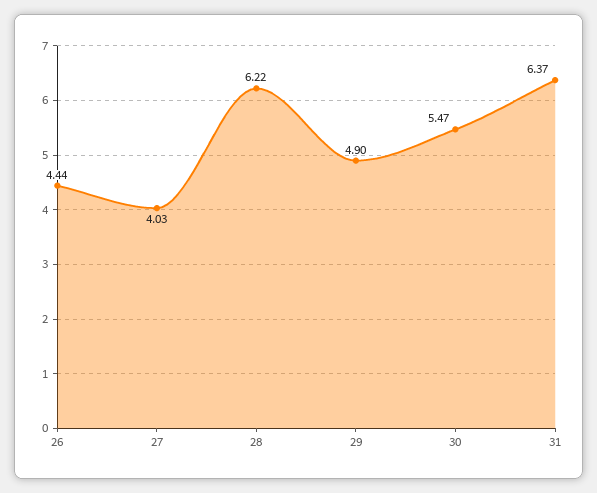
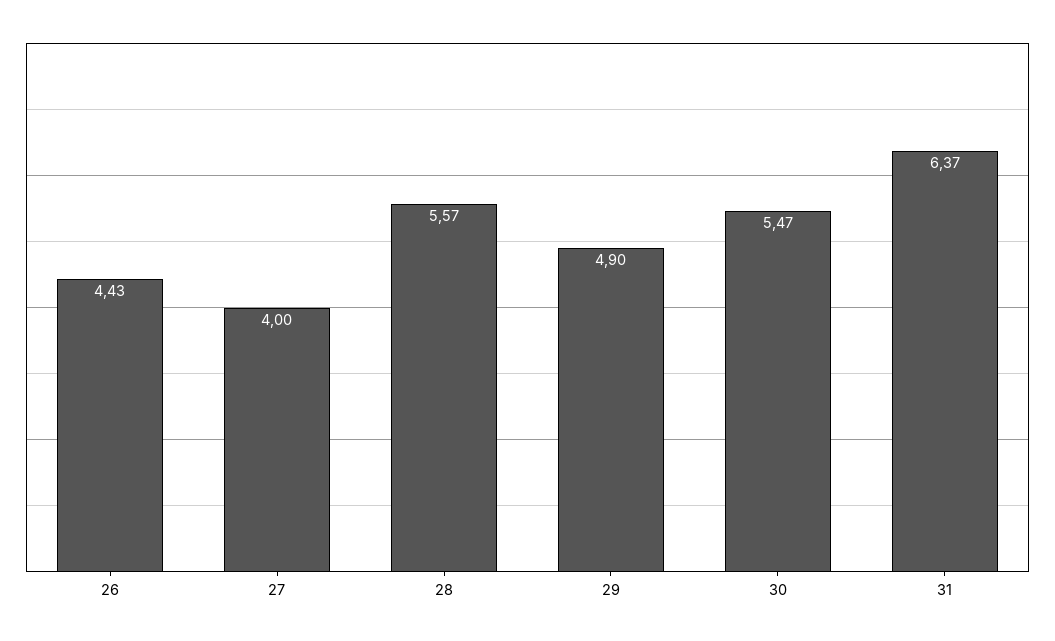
26: 4.44 -> 4.43
27: 4.03 -> 4
28: 6.22 -> 5.57

